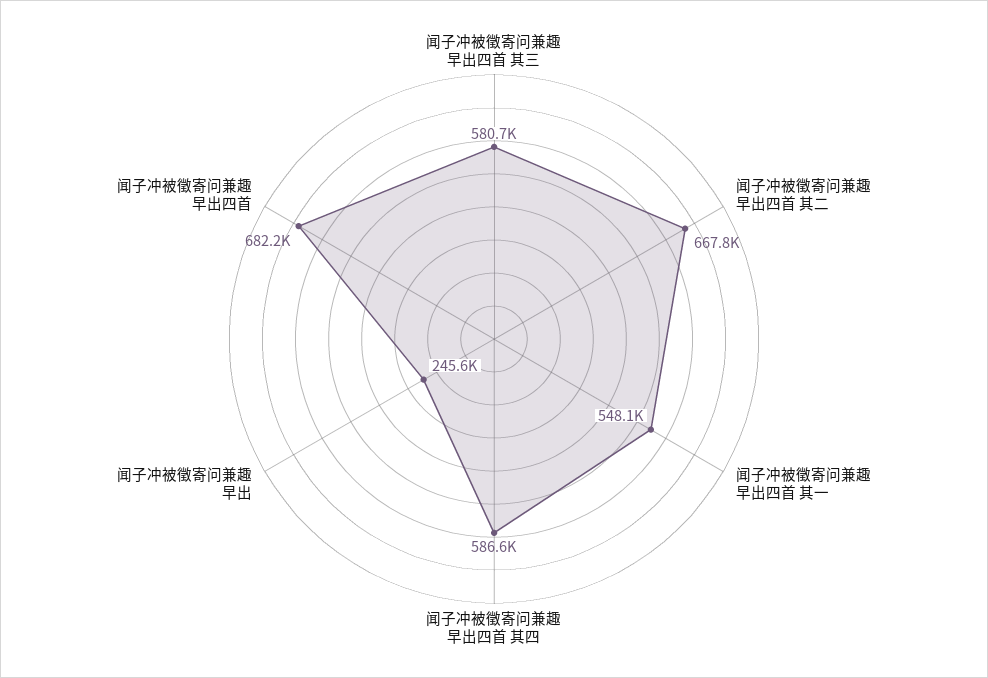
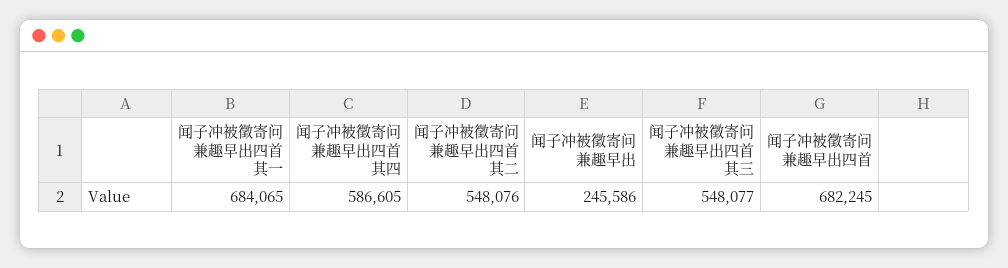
闻子冲被徵寄问兼趣早出四首 其三: 580700 -> 548077
闻子冲被徵寄问兼趣早出四首 其二: 667800 -> 548076
闻子冲被徵寄问兼趣早出四首 其一: 548100 -> 684065

